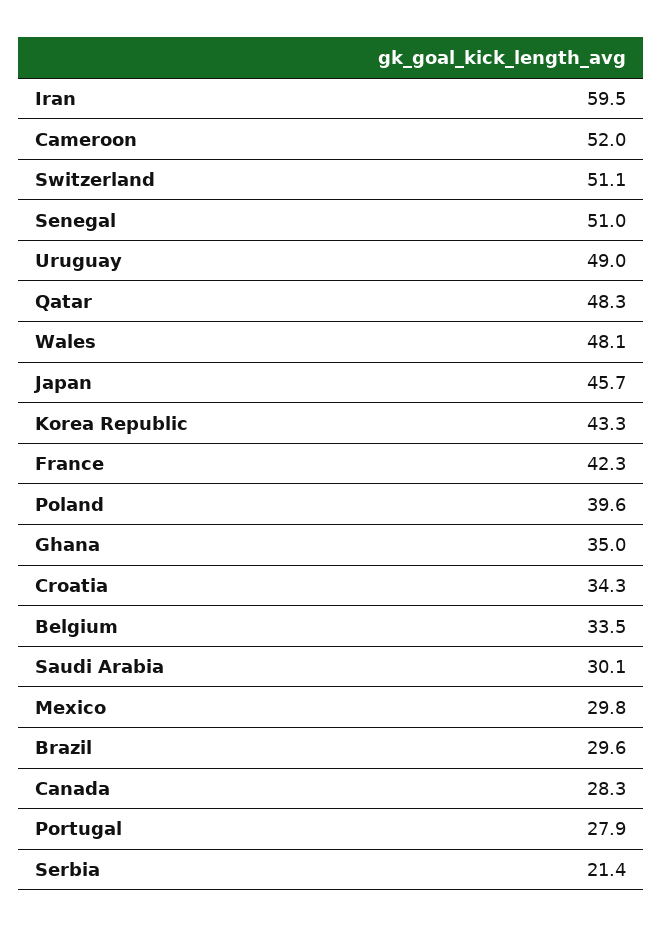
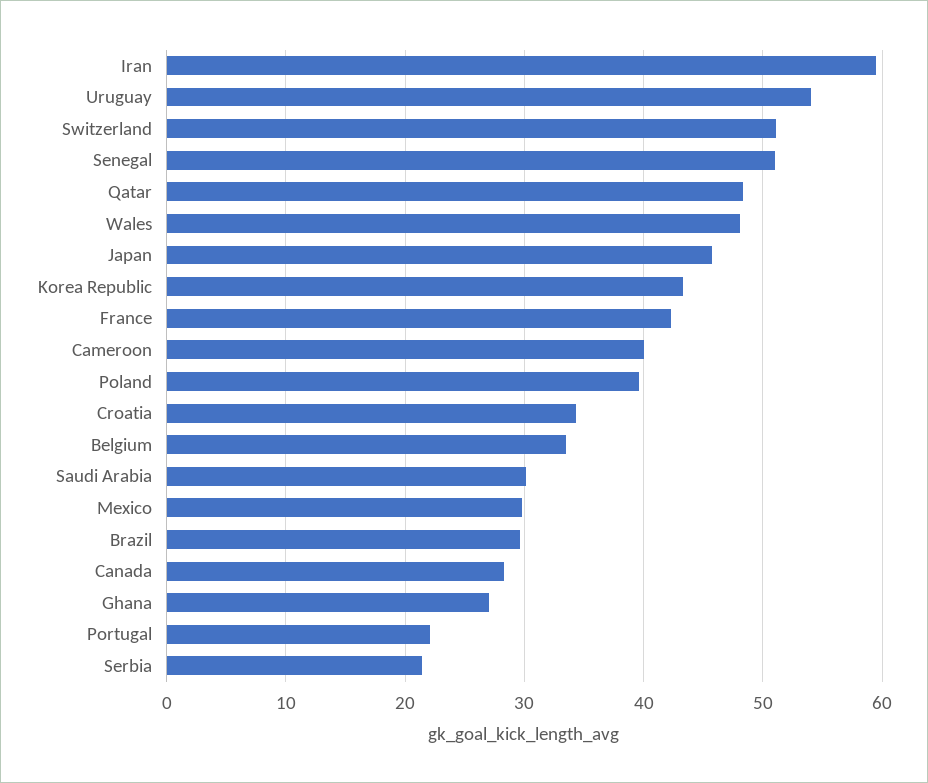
Cameroon: 52 -> 40
Uruguay: 49 -> 54
Ghana: 35 -> 27
Portugal: 27.9 -> 22

